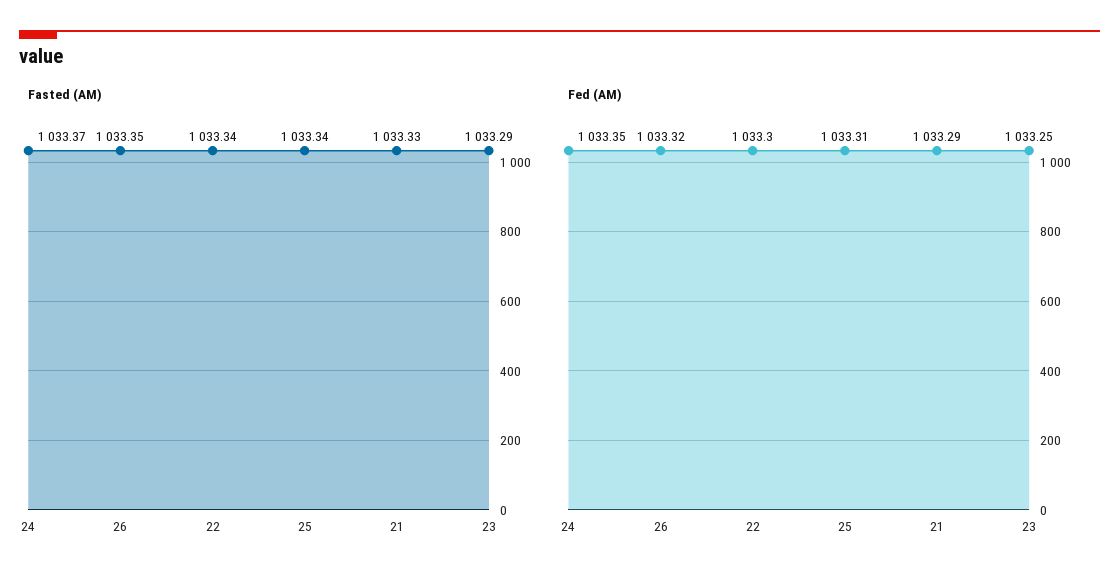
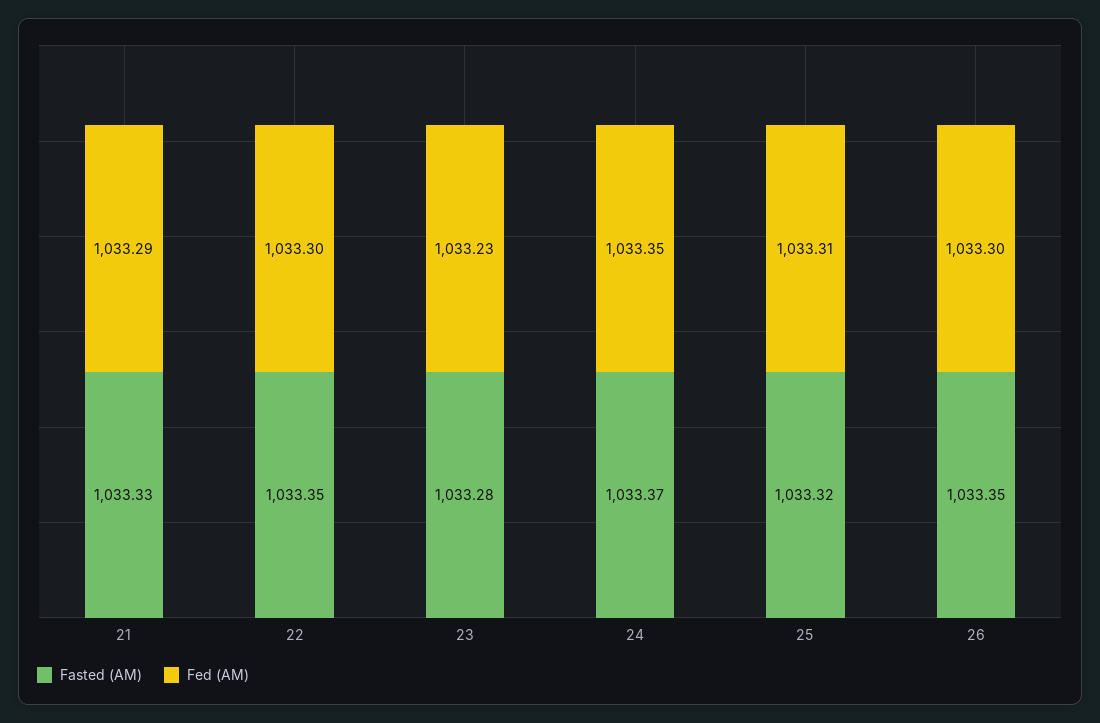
Fasted (AM), 22: 1033.34 -> 1033.35
Fasted (AM), 25: 1033.34 -> 1033.32
Fasted (AM), 23: 1033.29 -> 1033.28
Fed (AM), 26: 1033.32 -> 1033.3
Fed (AM), 23: 1033.25 -> 1033.23

